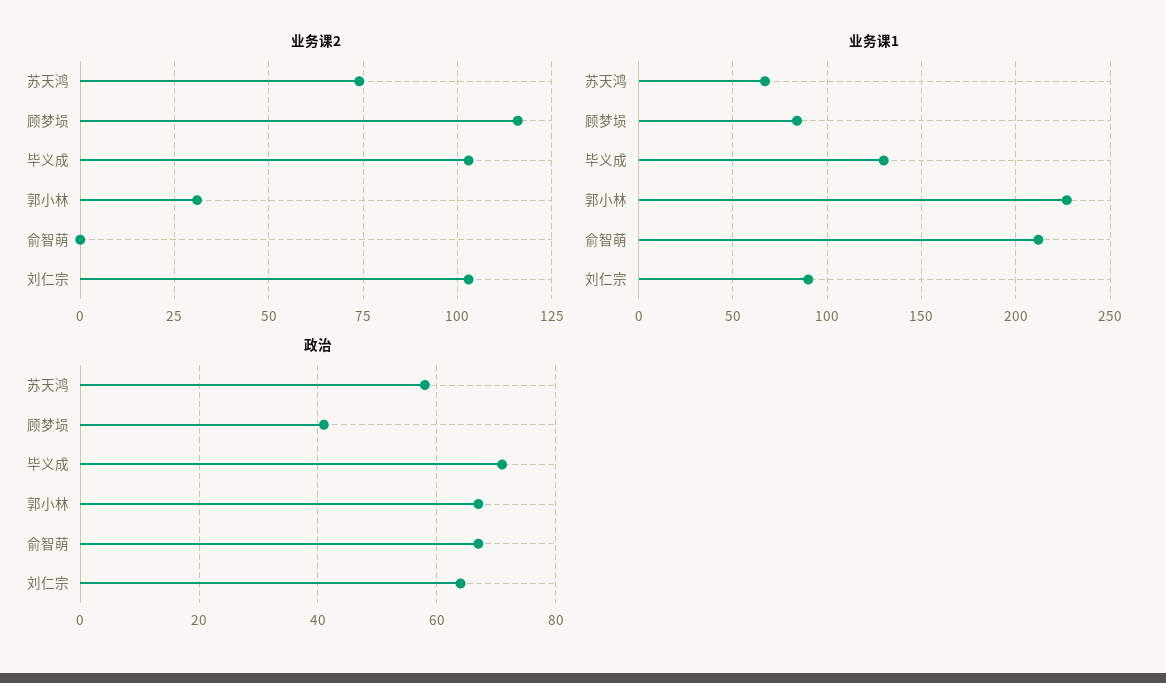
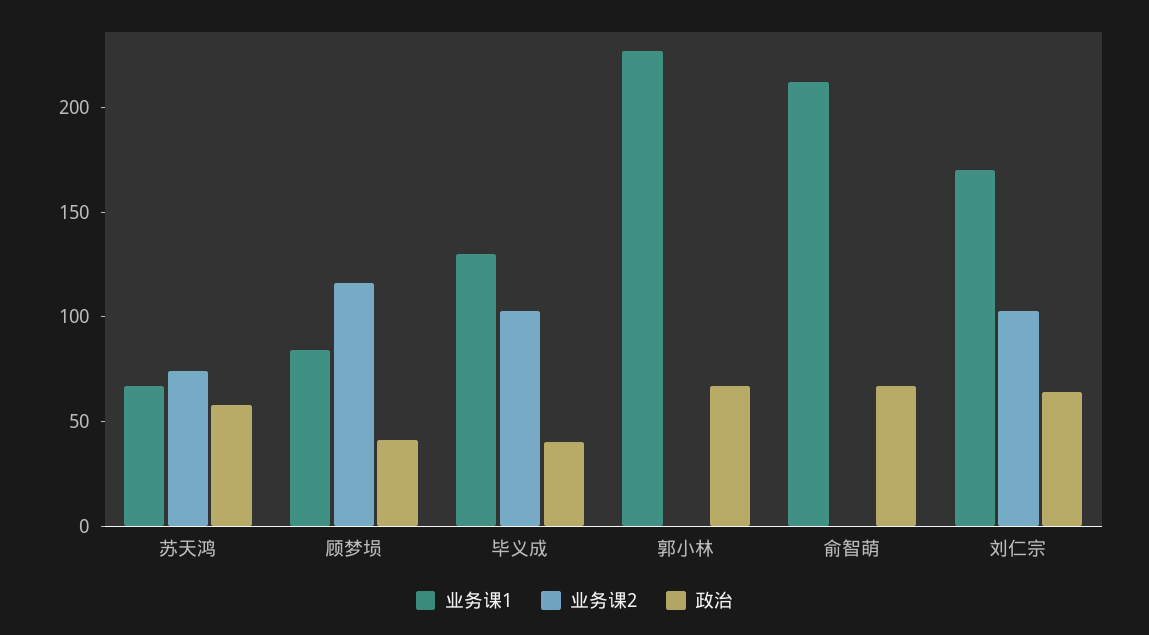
业务课2, 郭小林: 30 -> 0
业务课1, 刘仁宗: 90 -> 170
政治, 毕义成: 70 -> 40

